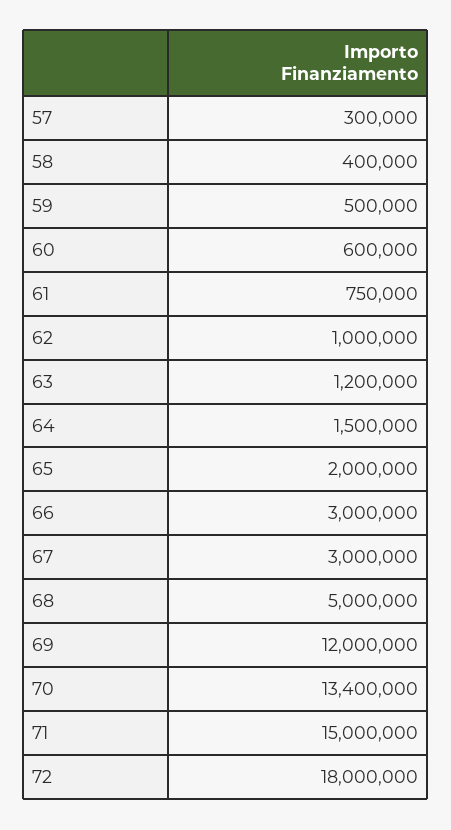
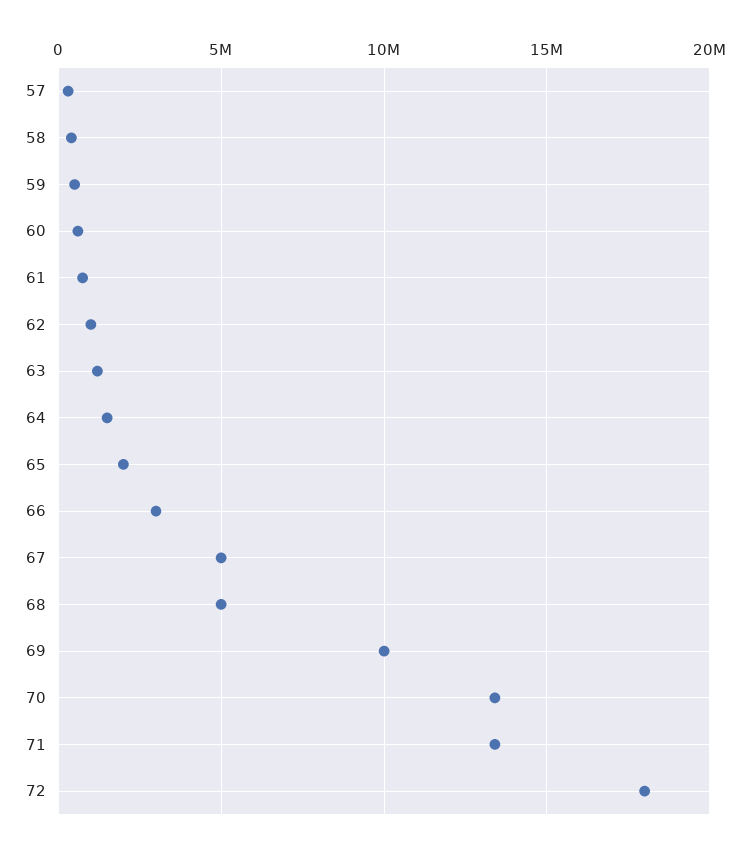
67: 3000000 -> 5000000
69: 12000000 -> 10000000
71: 15000000 -> 13500000

